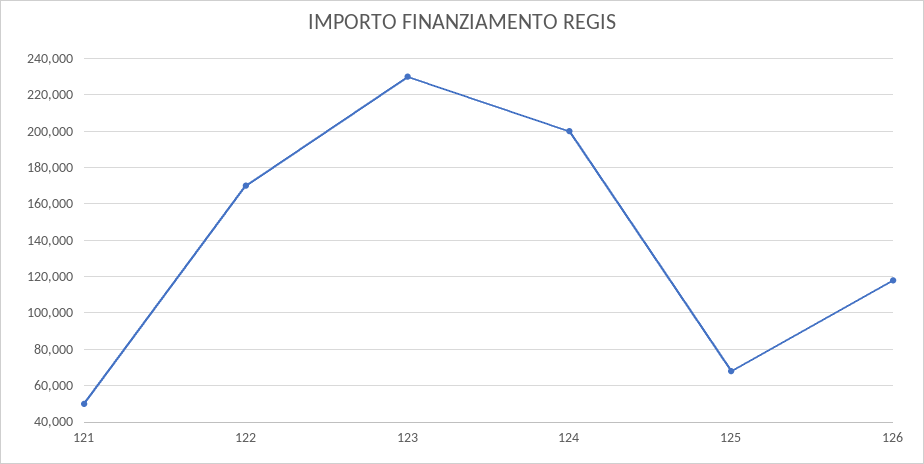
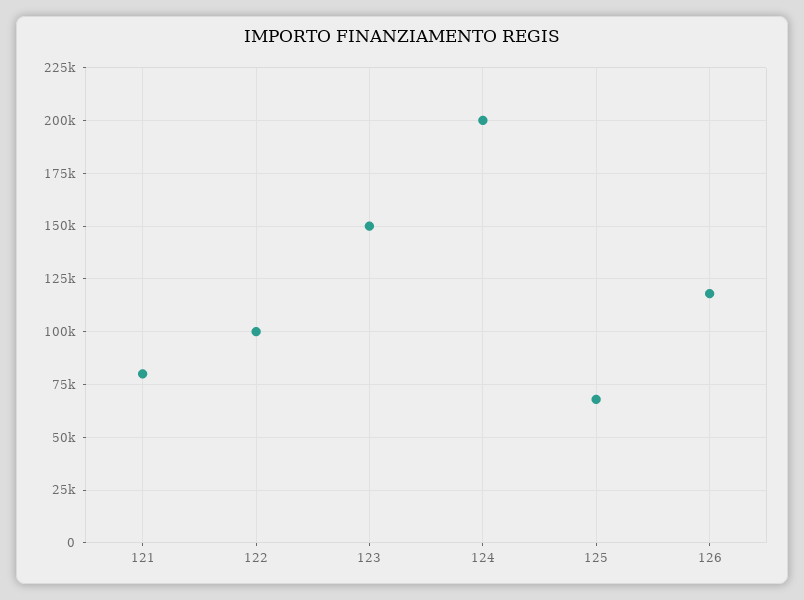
121: 50000 -> 80000
122: 170000 -> 100000
123: 230000 -> 150000

